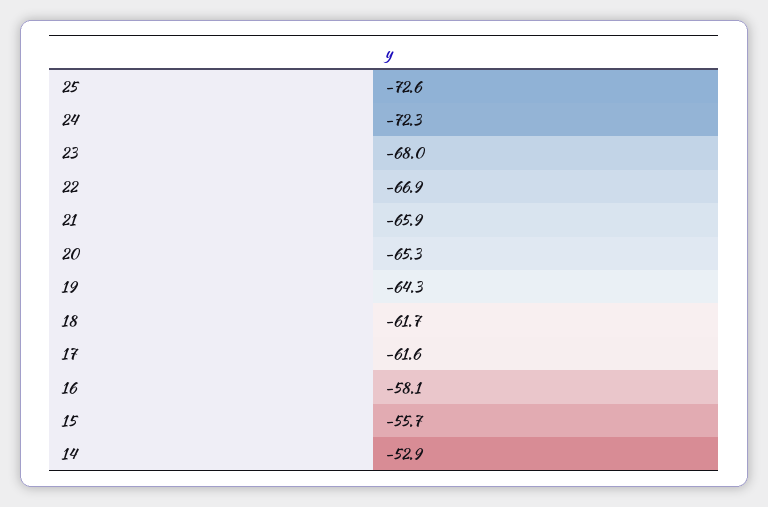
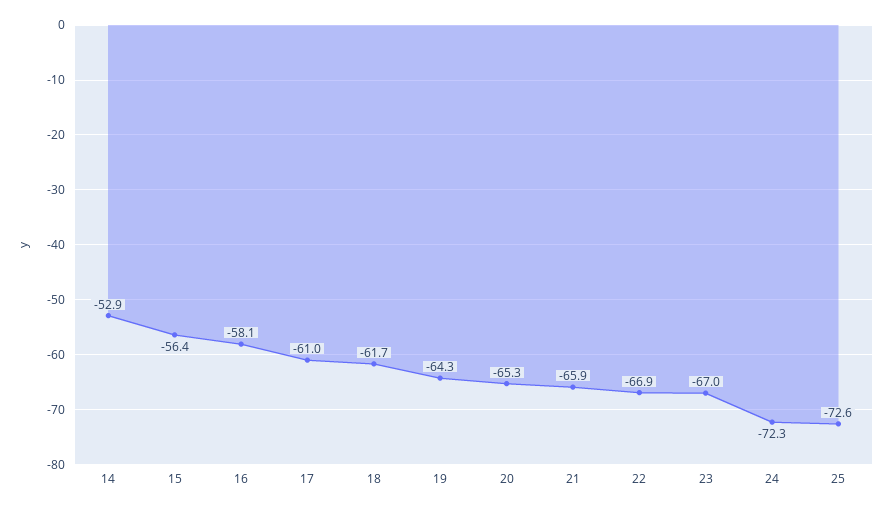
23: -68 -> -67
17: -61.6 -> -61
15: -55.7 -> -56.4

